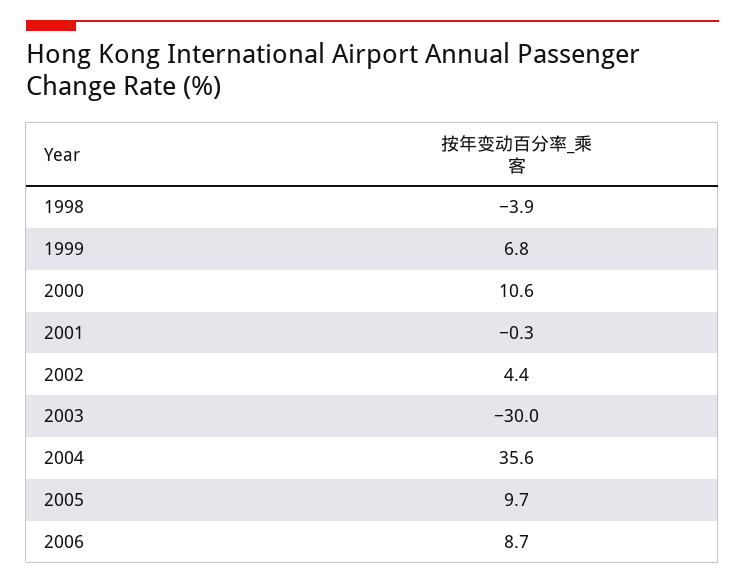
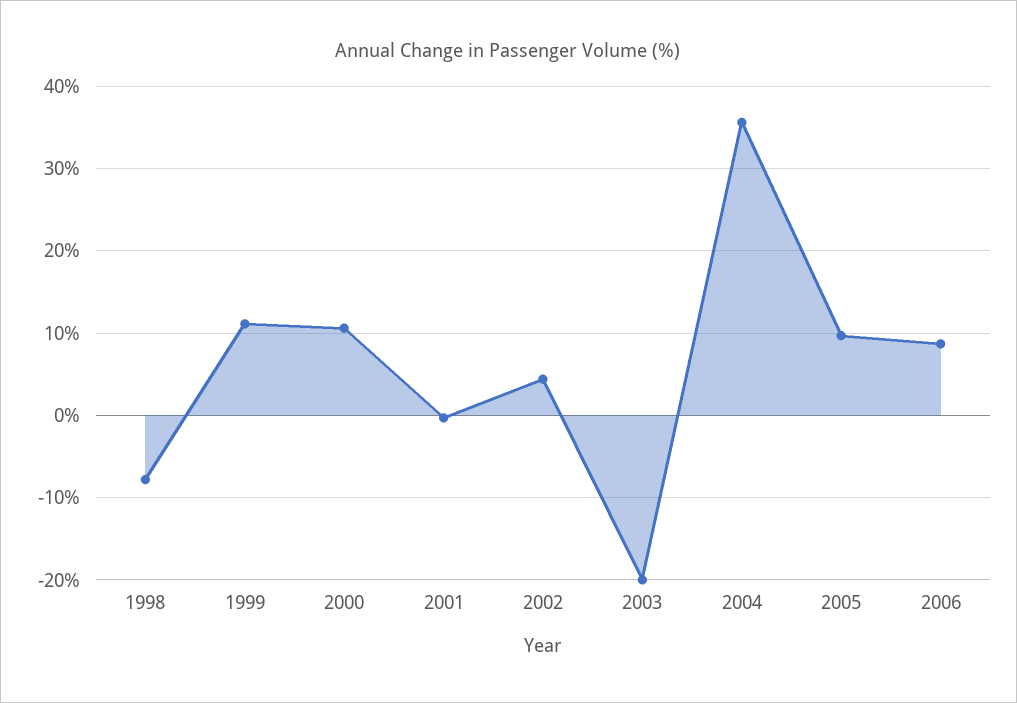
1998: -3.9 -> -8
1999: 6.8 -> 11
2003: -30 -> -20

